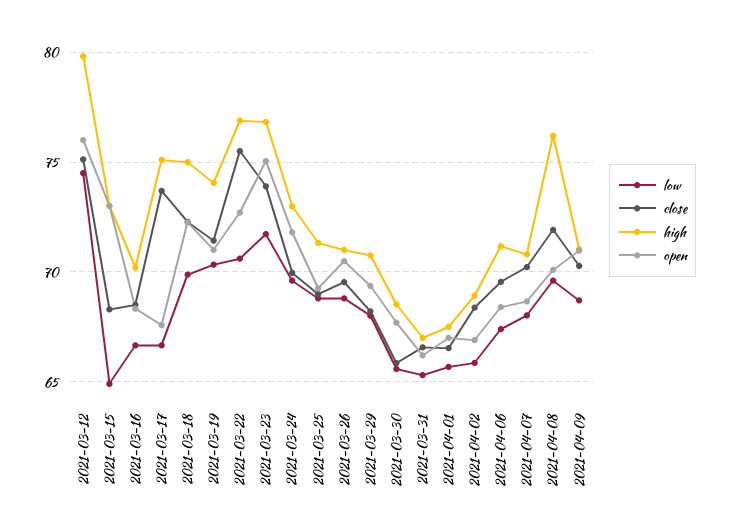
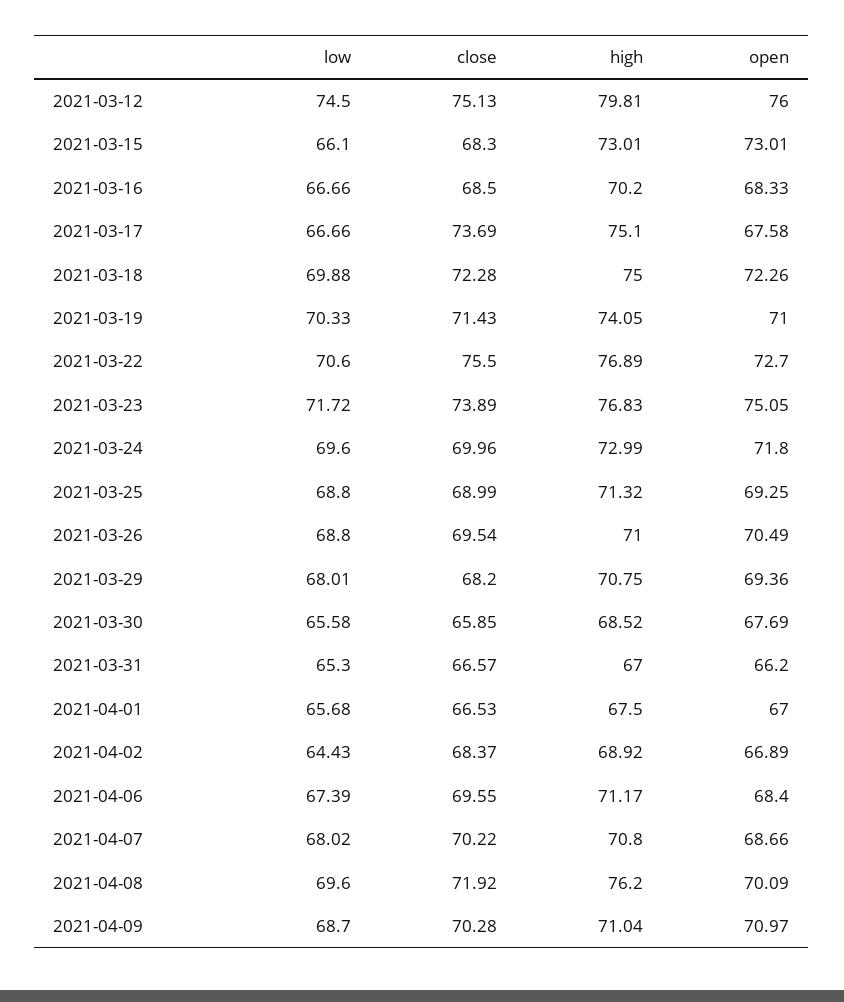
low, 2021-03-15: 65 -> 66.1
low, 2021-04-02: 66 -> 64.43

